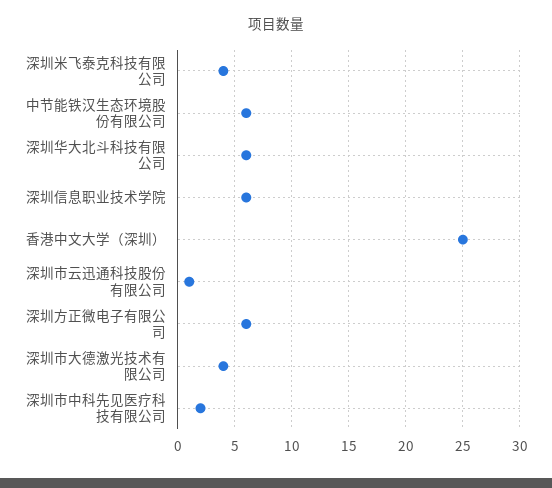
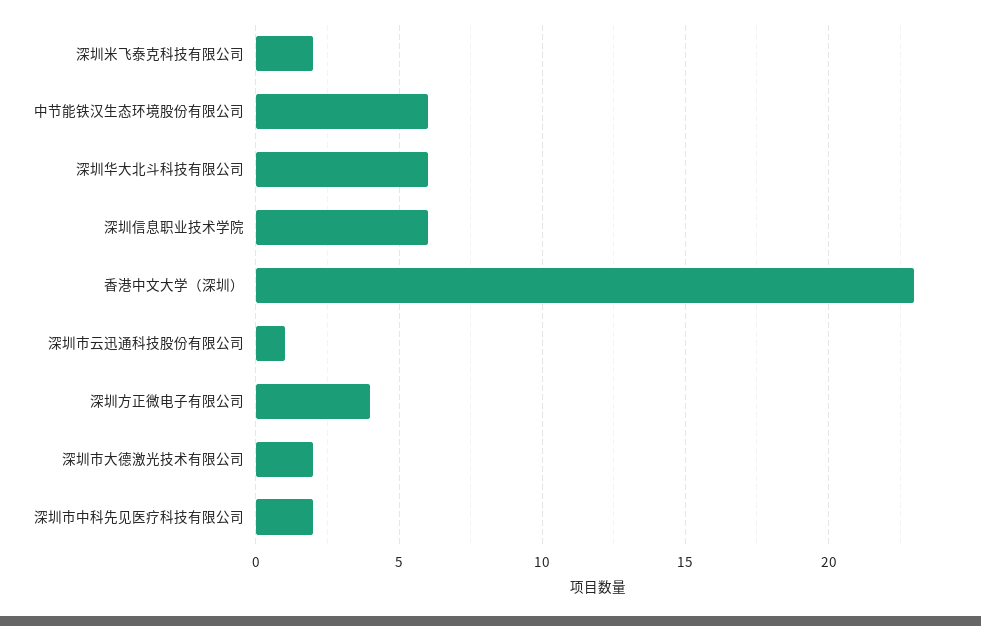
深圳米飞泰克科技有限公司: 4 -> 2
香港中文大学（深圳）: 25 -> 23
深圳方正微电子有限公司: 6 -> 4
深圳市大德激光技术有限公司: 4 -> 2

